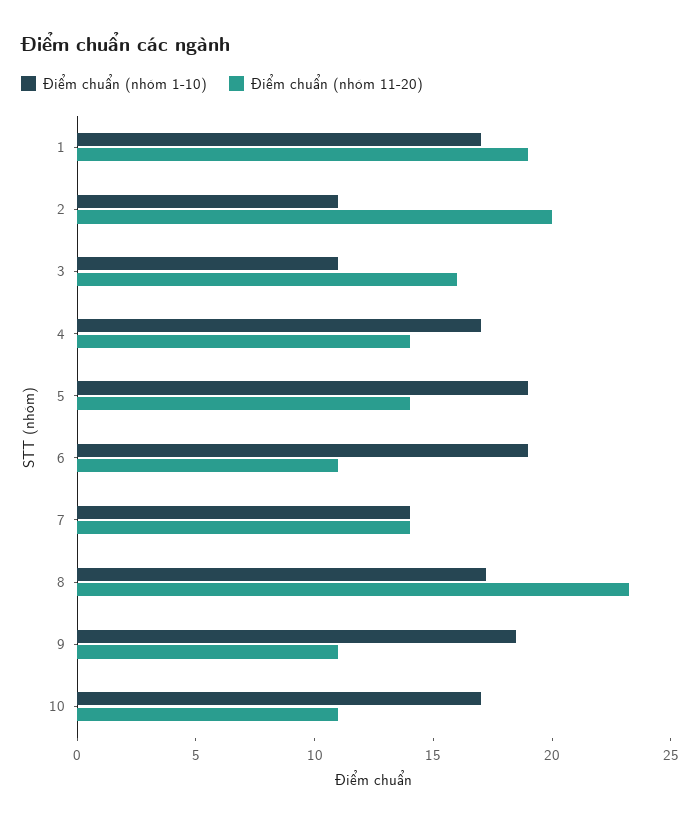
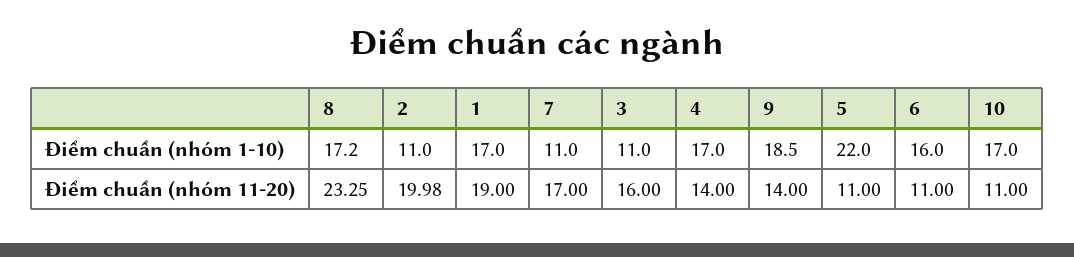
Điểm chuẩn (nhóm 1-10), 5: 19 -> 22
Điểm chuẩn (nhóm 11-20), 5: 14 -> 11
Điểm chuẩn (nhóm 1-10), 6: 19 -> 16
Điểm chuẩn (nhóm 1-10), 7: 14 -> 11
Điểm chuẩn (nhóm 11-20), 7: 14 -> 17
Điểm chuẩn (nhóm 11-20), 9: 11 -> 14

